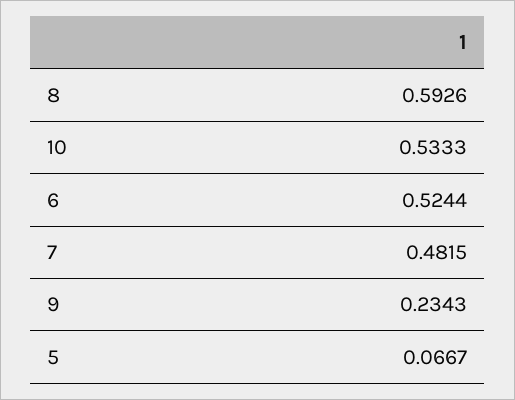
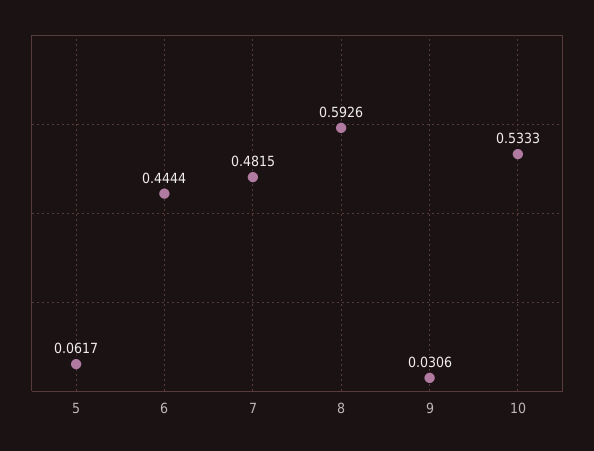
6: 0.5244 -> 0.4444
9: 0.2343 -> 0.0306
5: 0.0667 -> 0.0617

